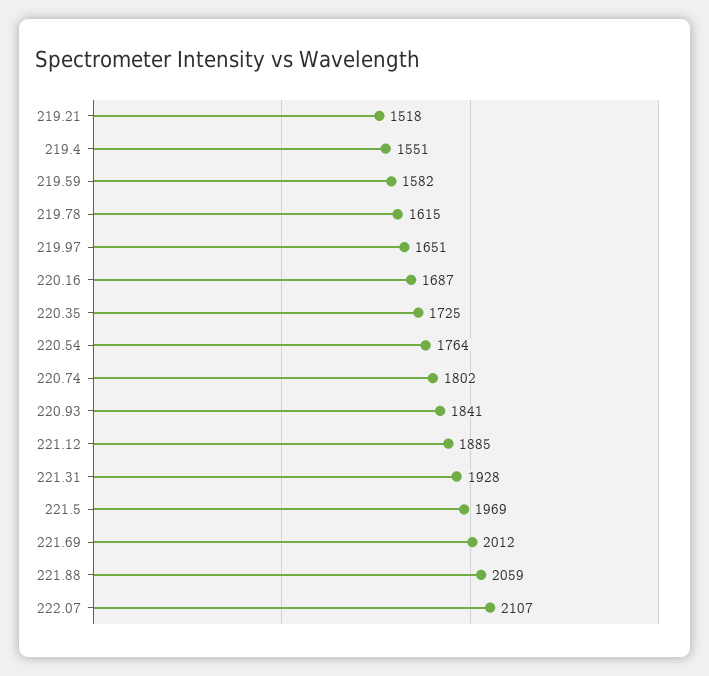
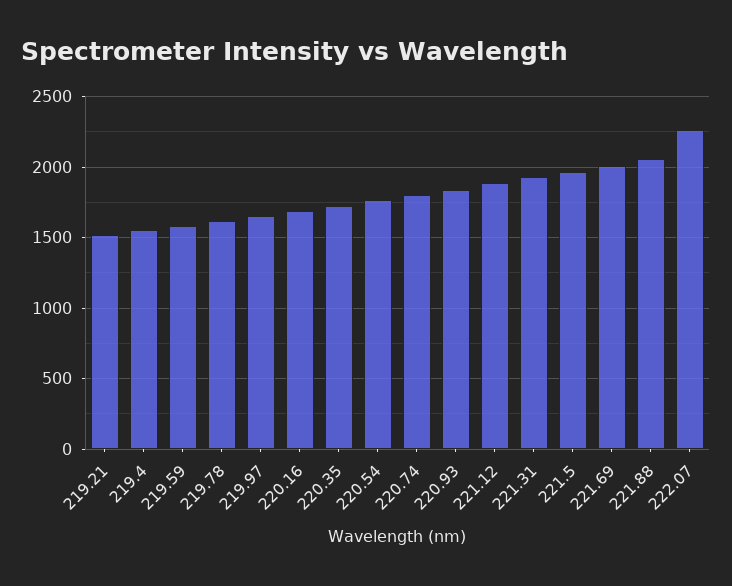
222.07: 2107 -> 2250

